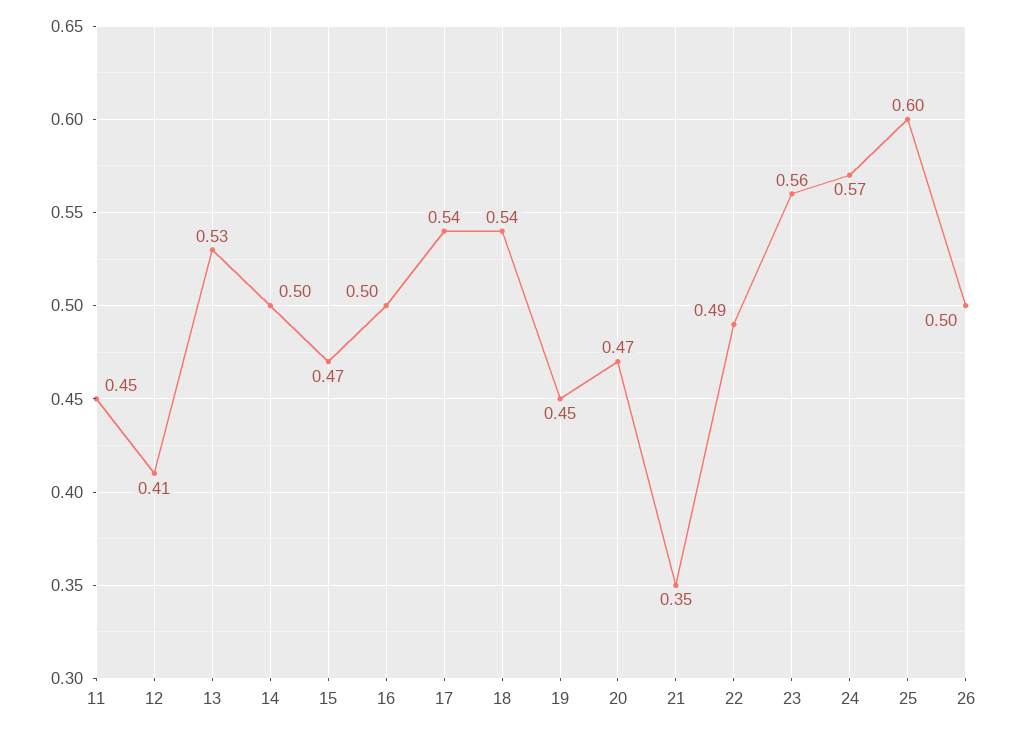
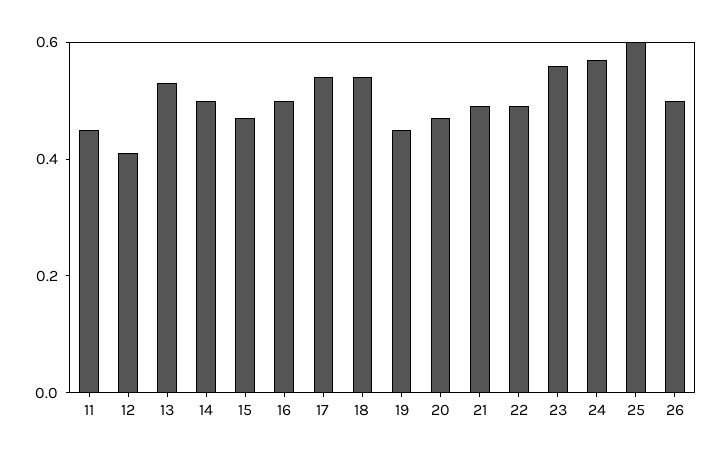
21: 0.35 -> 0.5

